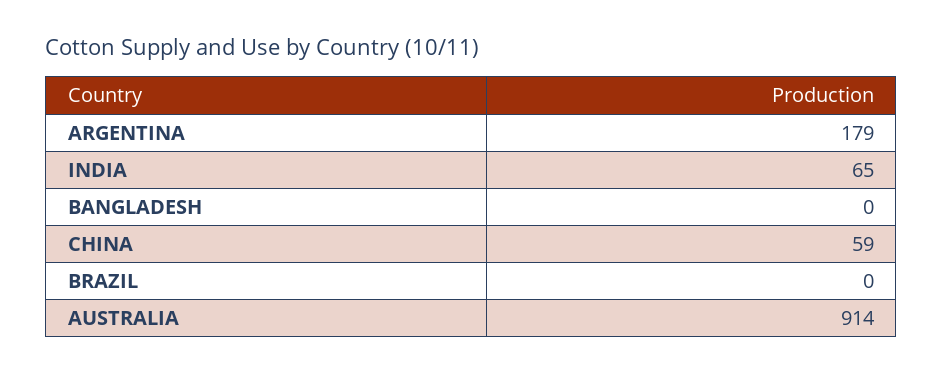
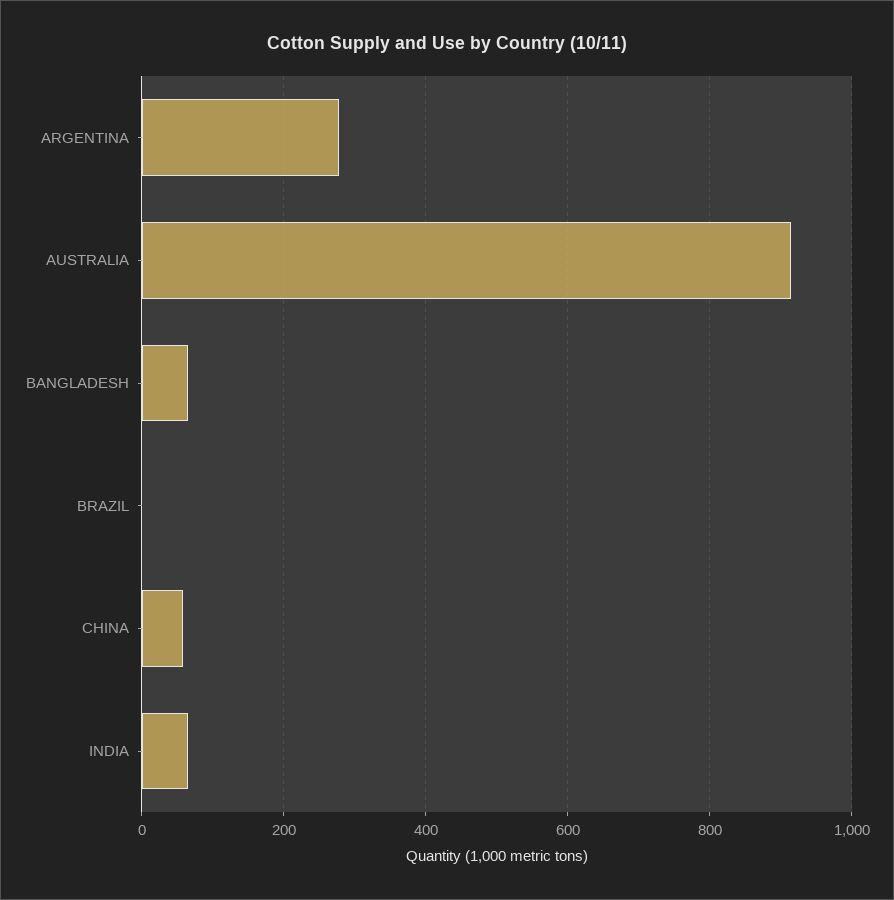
ARGENTINA: 179 -> 280
BANGLADESH: 0 -> 60

